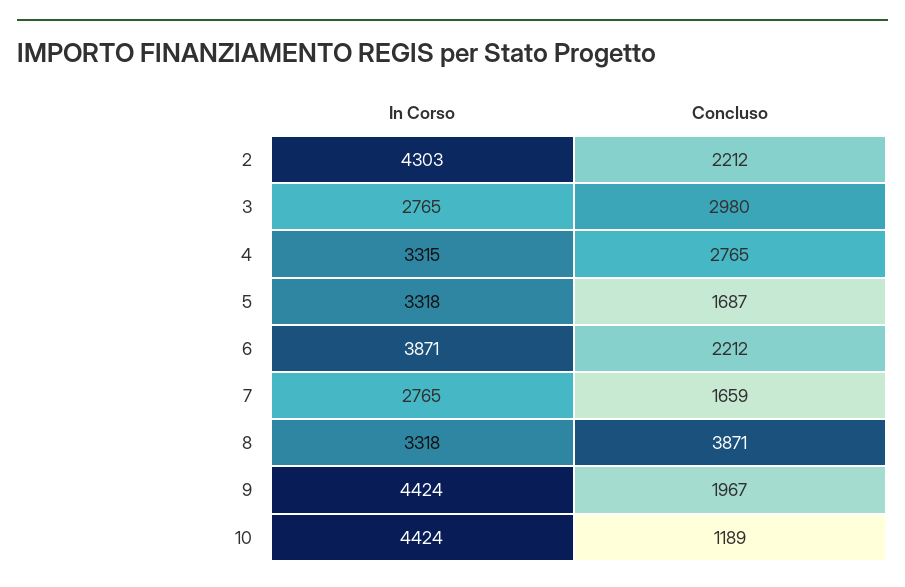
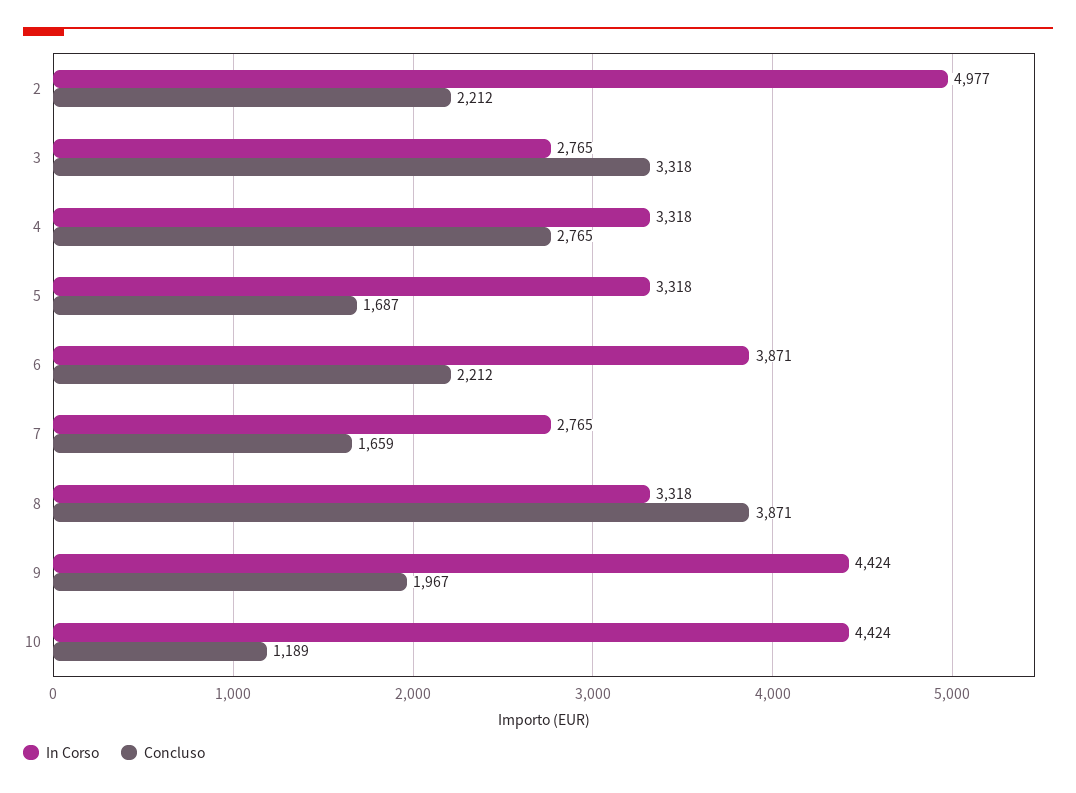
In Corso, 2: 4303 -> 4977
Concluso, 3: 2980 -> 3318
In Corso, 4: 3315 -> 3318

